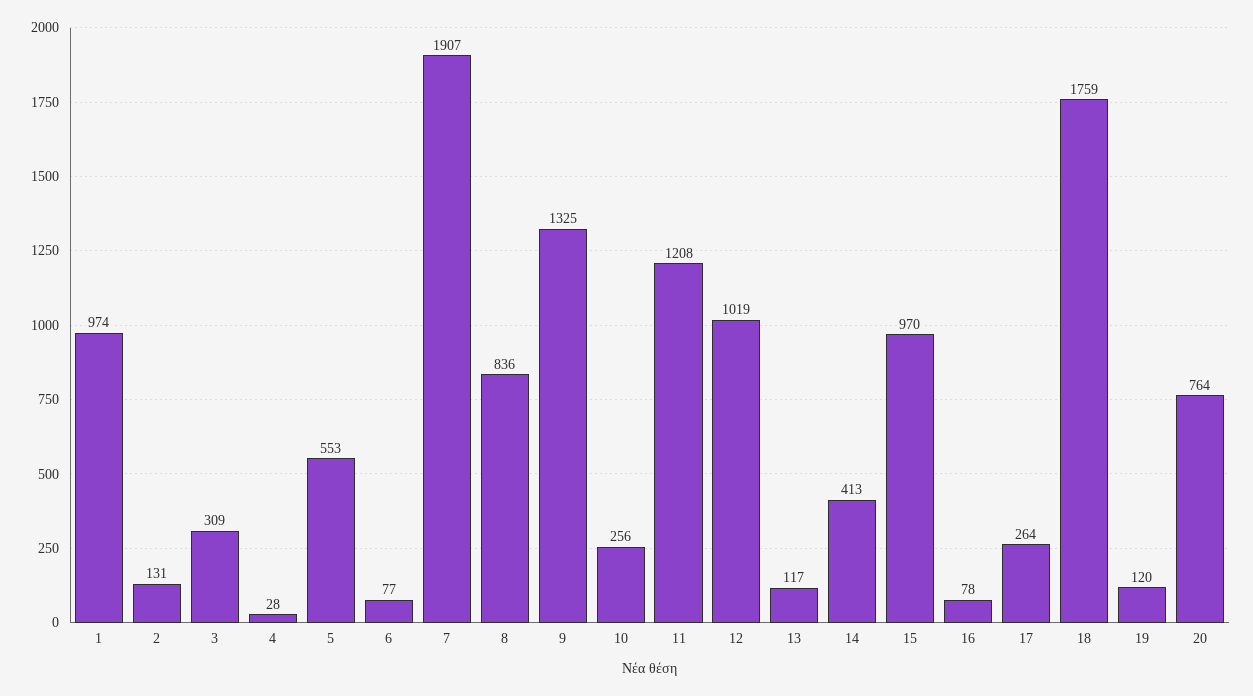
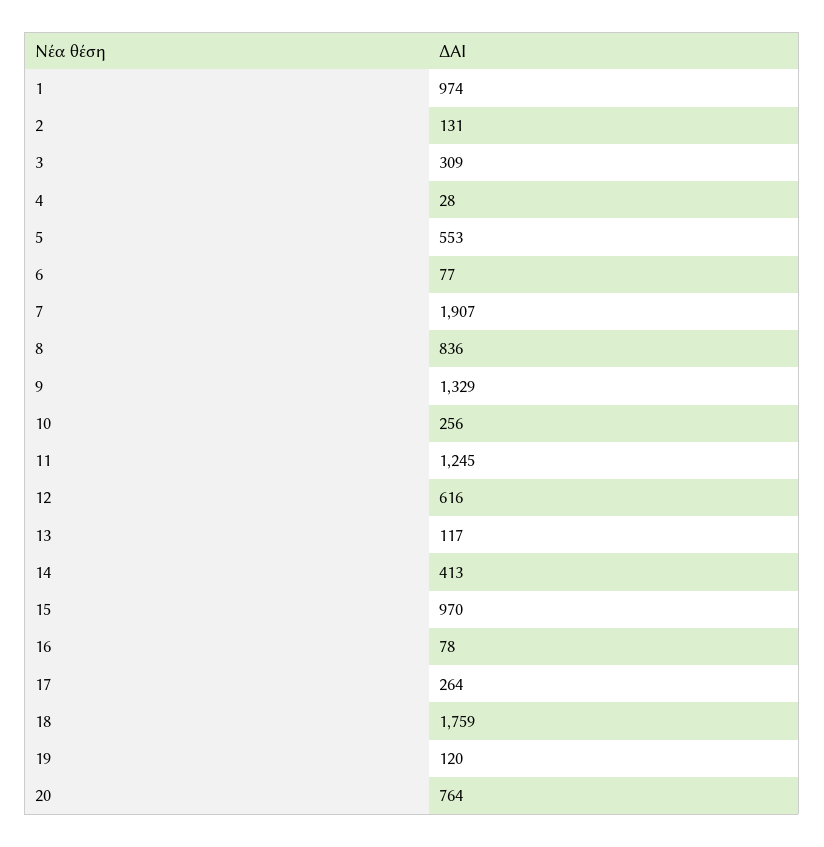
9: 1325 -> 1329
11: 1208 -> 1245
12: 1019 -> 616

